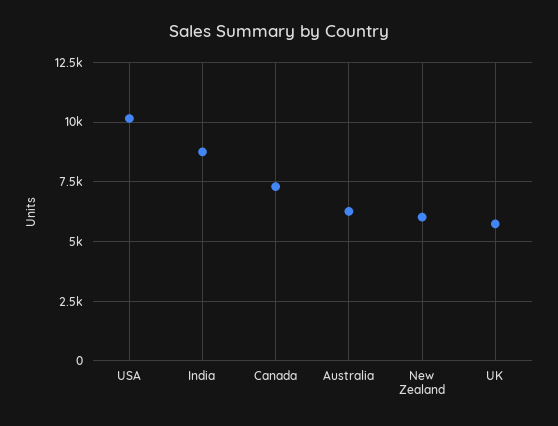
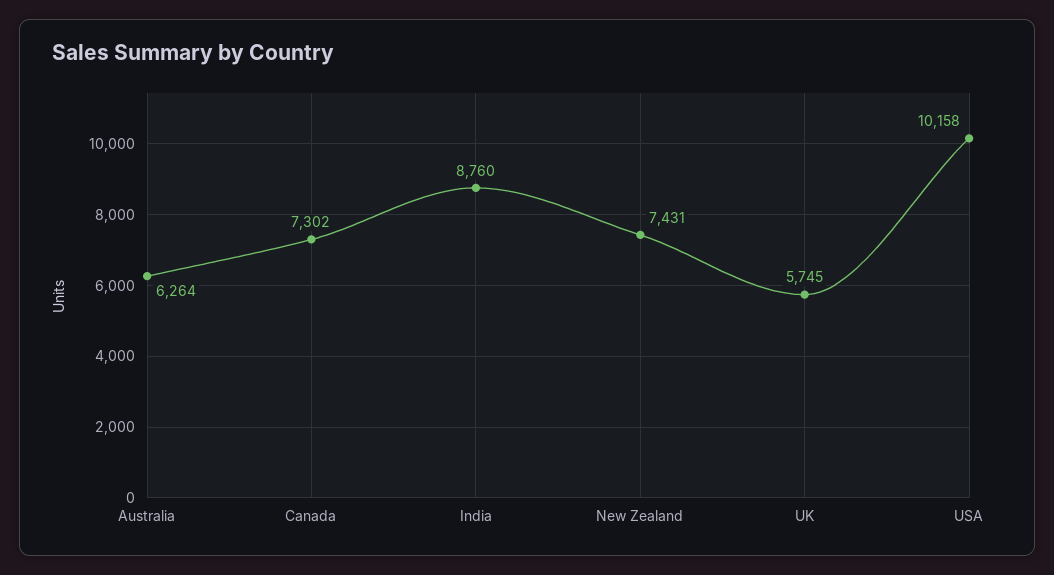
New Zealand: 6000 -> 7431

